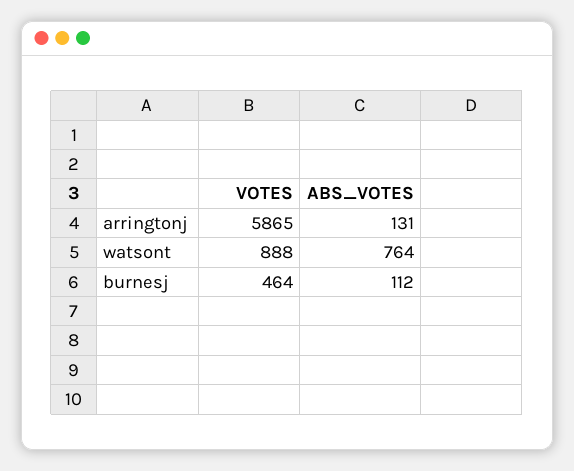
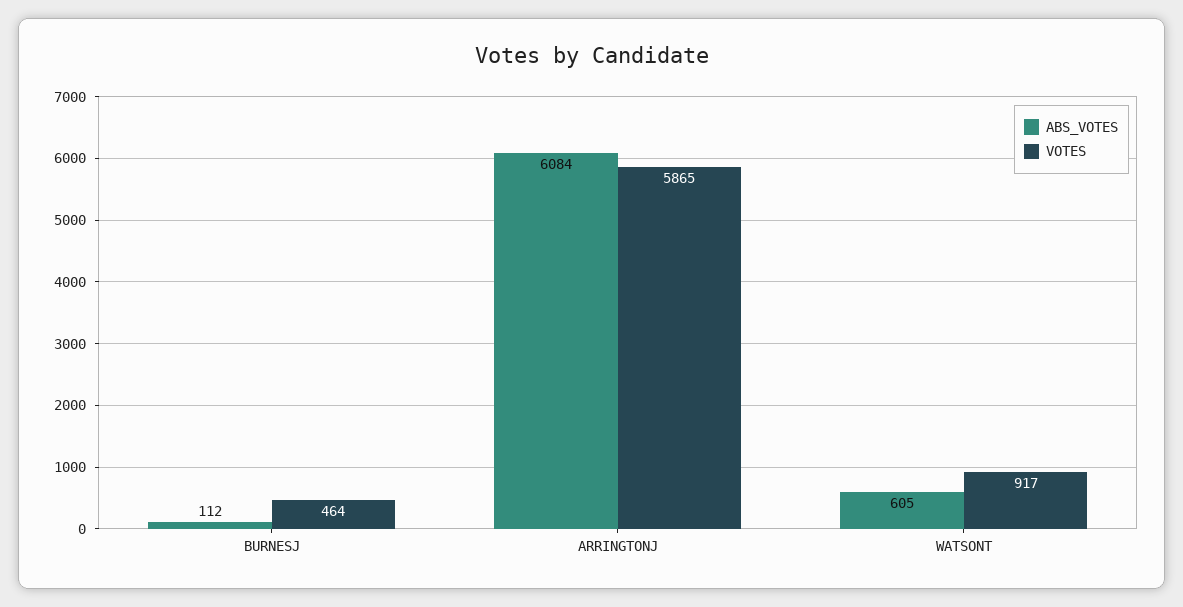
ABS_VOTES, arringtonj: 131 -> 6084
VOTES, watsont: 888 -> 917
ABS_VOTES, watsont: 764 -> 605

